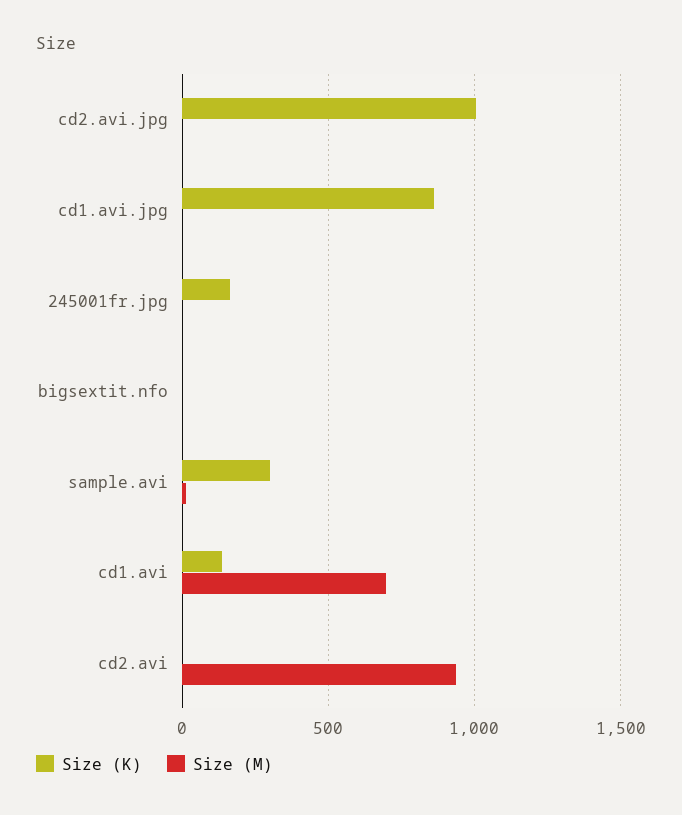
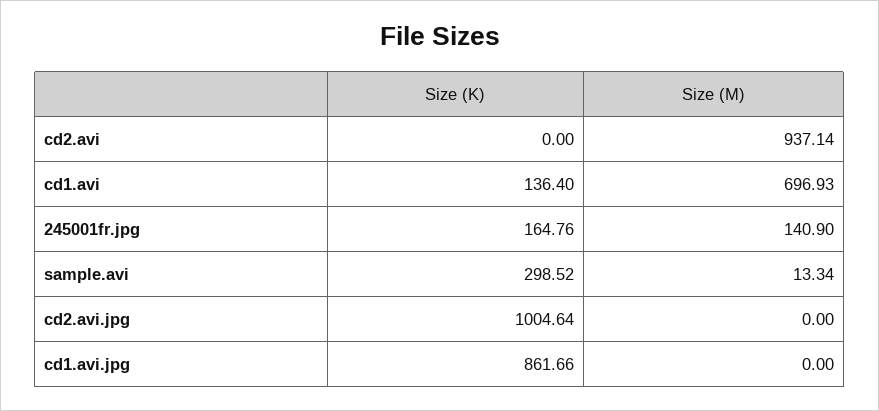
Size (M), 245001fr.jpg: 0 -> 140.9
Size (K), bigsextit.nfo: 0 -> none
Size (M), bigsextit.nfo: 0 -> none

